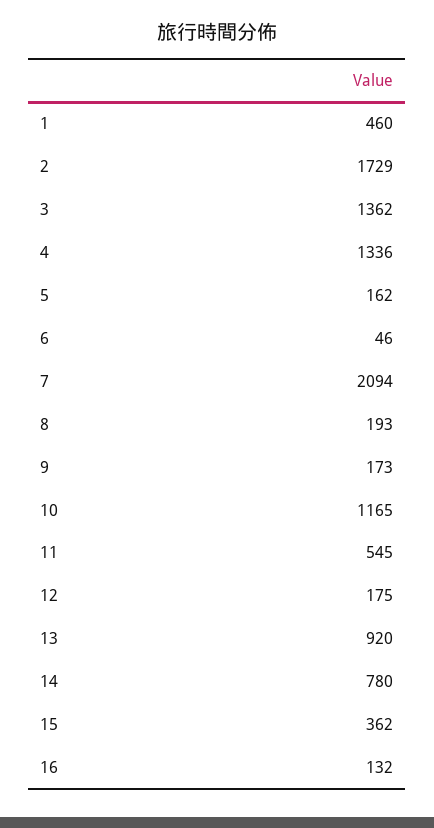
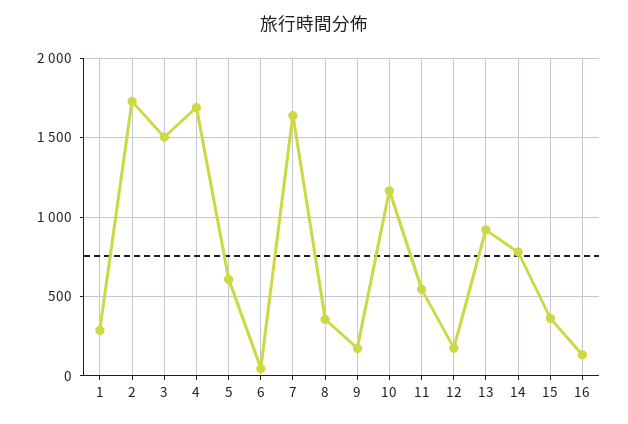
1: 460 -> 300
3: 1362 -> 1500
4: 1336 -> 1700
5: 162 -> 600
7: 2094 -> 1650
8: 193 -> 350

